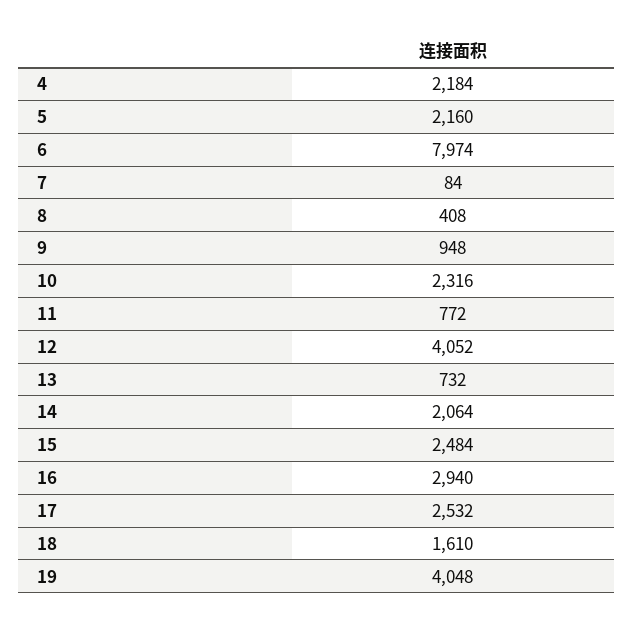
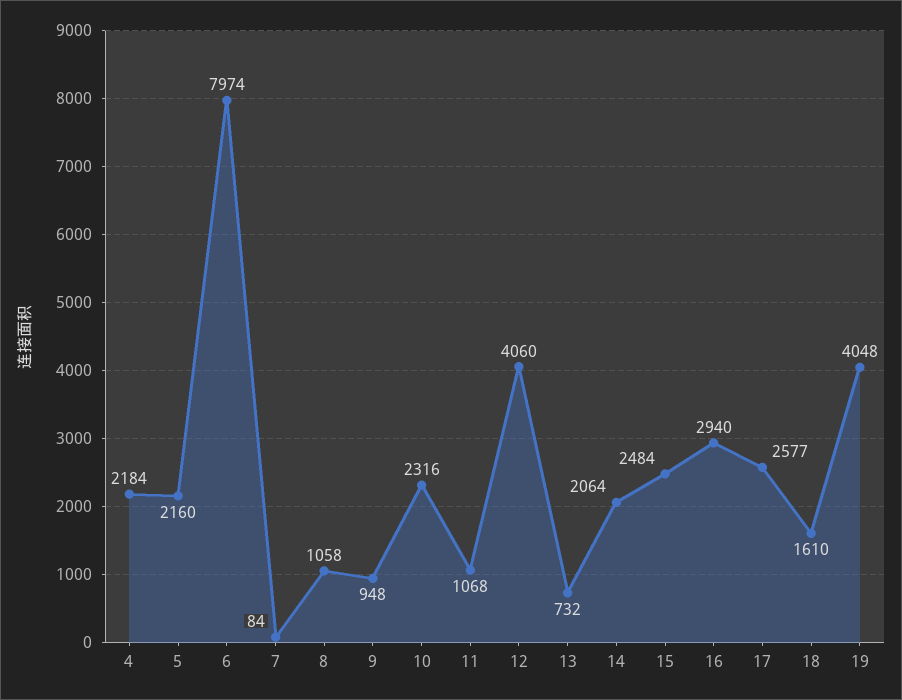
8: 408 -> 1058
11: 772 -> 1068
12: 4052 -> 4060
17: 2532 -> 2577

